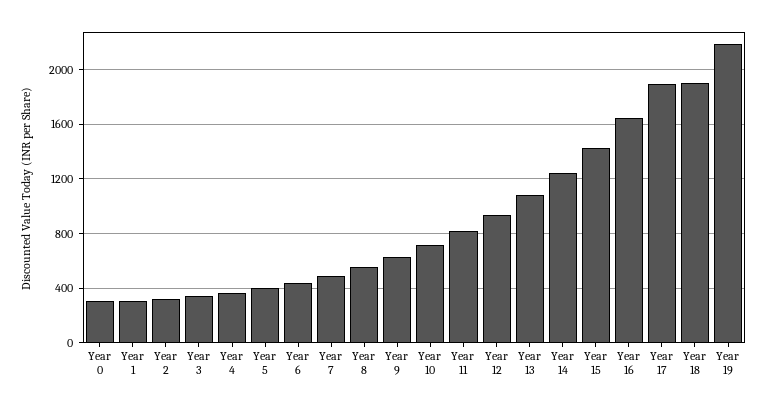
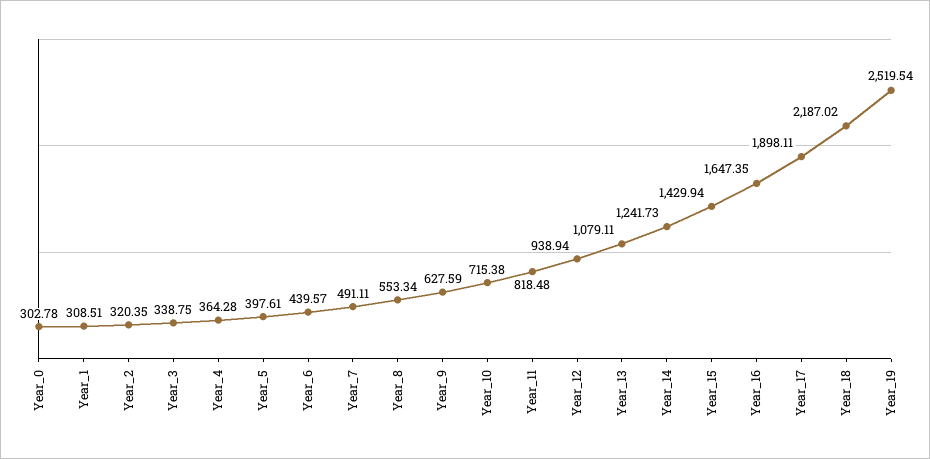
Year 18: 1900 -> 2187.02
Year 19: 2200 -> 2519.54

